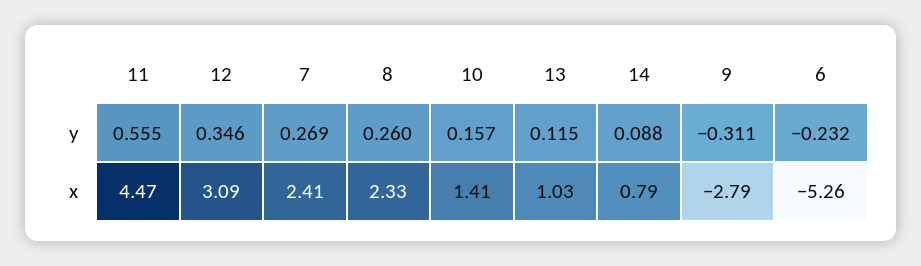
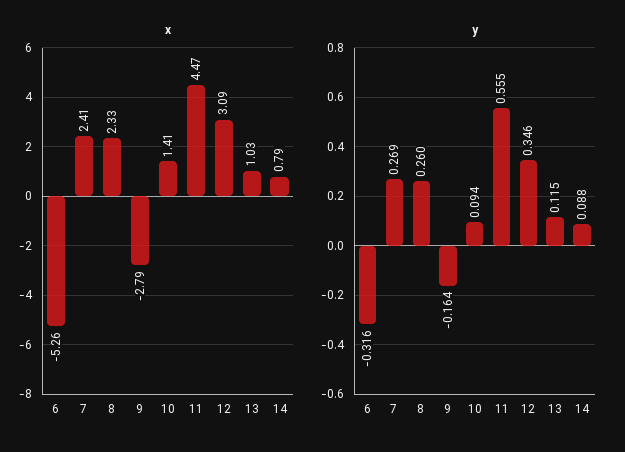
y, 10: 0.157 -> 0.094
y, 9: -0.311 -> -0.164
y, 6: -0.232 -> -0.316

